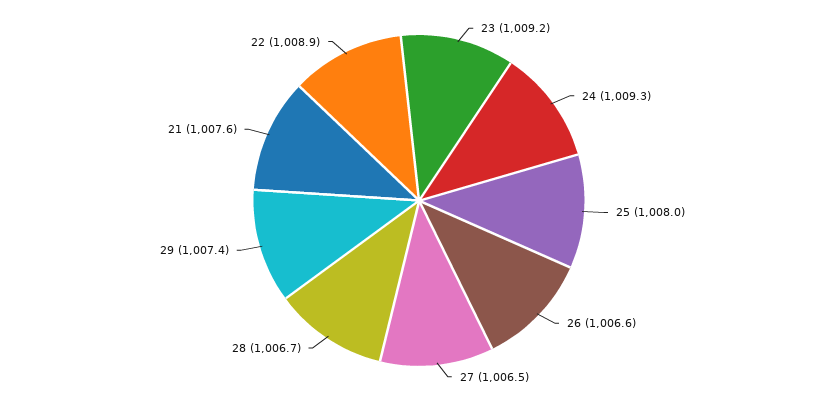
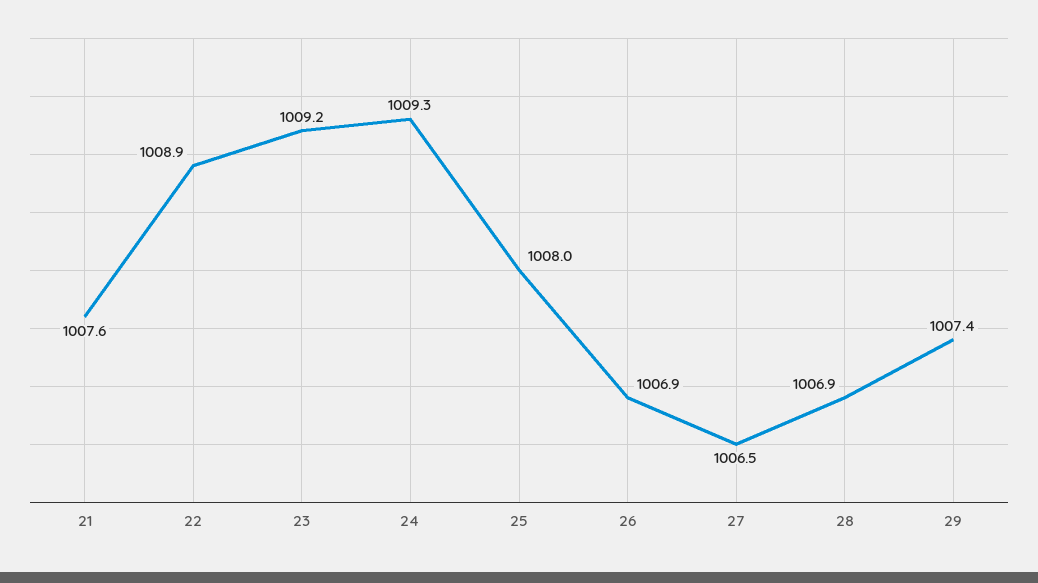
26: 1006.6 -> 1006.9
28: 1006.7 -> 1006.9

